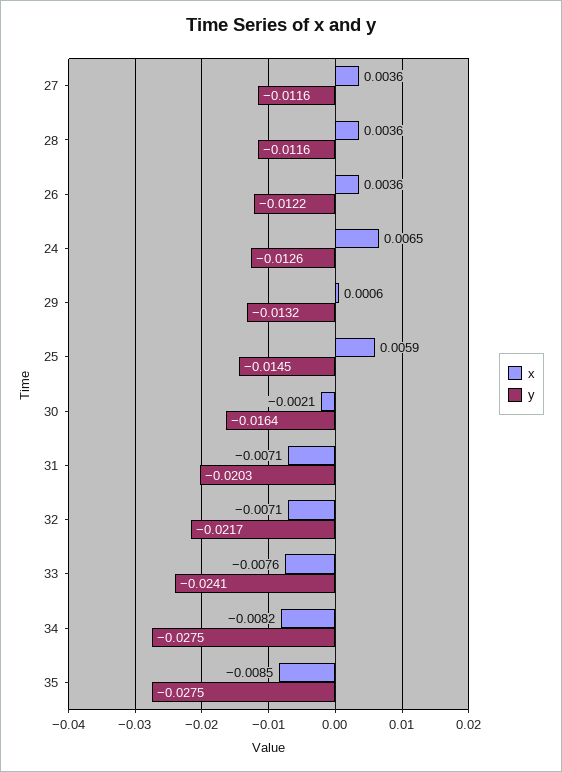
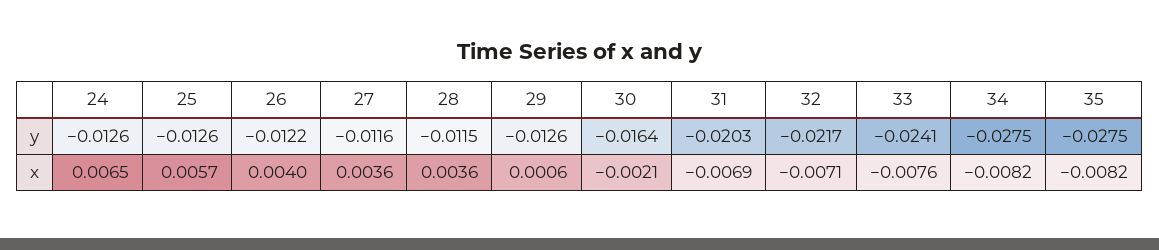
y, 28: -0.0116 -> -0.0115
x, 26: 0.0036 -> 0.004
y, 29: -0.0132 -> -0.0126
x, 25: 0.0059 -> 0.0057
y, 25: -0.0145 -> -0.0126
x, 31: -0.0071 -> -0.0069
x, 35: -0.0085 -> -0.0082

